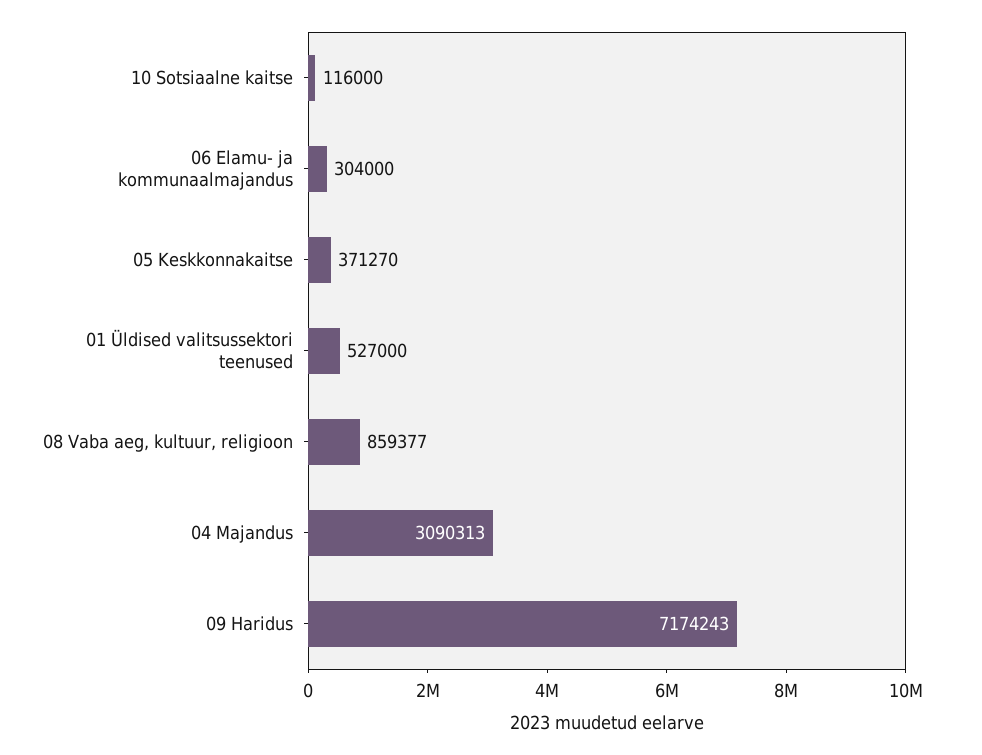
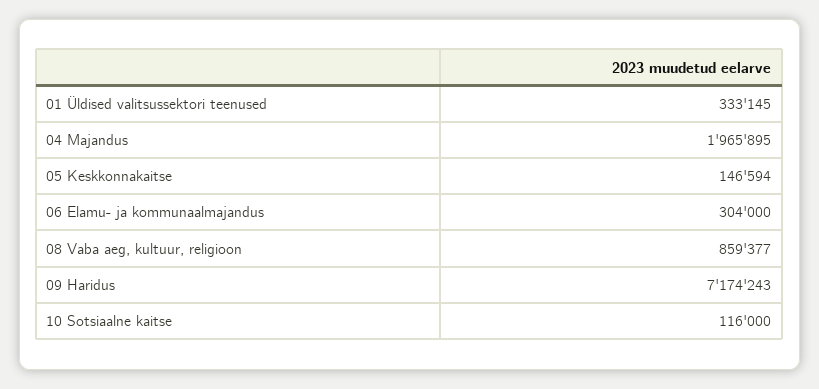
05 Keskkonnakaitse: 371270 -> 146594
01 Üldised valitsussektori teenused: 527000 -> 333145
04 Majandus: 3090313 -> 1965895

